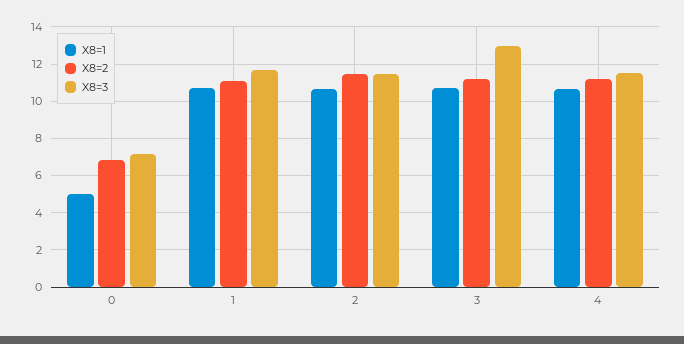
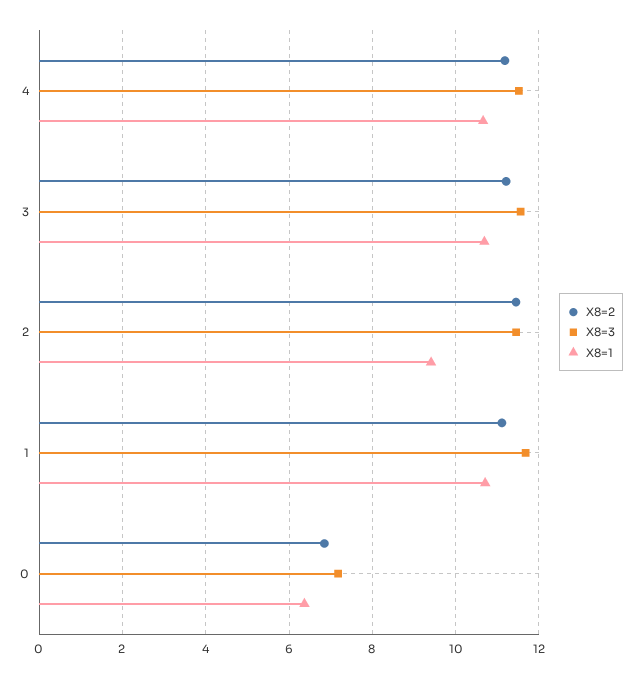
X8=1, 0: 5 -> 6.4
X8=1, 2: 10.5 -> 9.4
X8=3, 3: 13 -> 11.6

